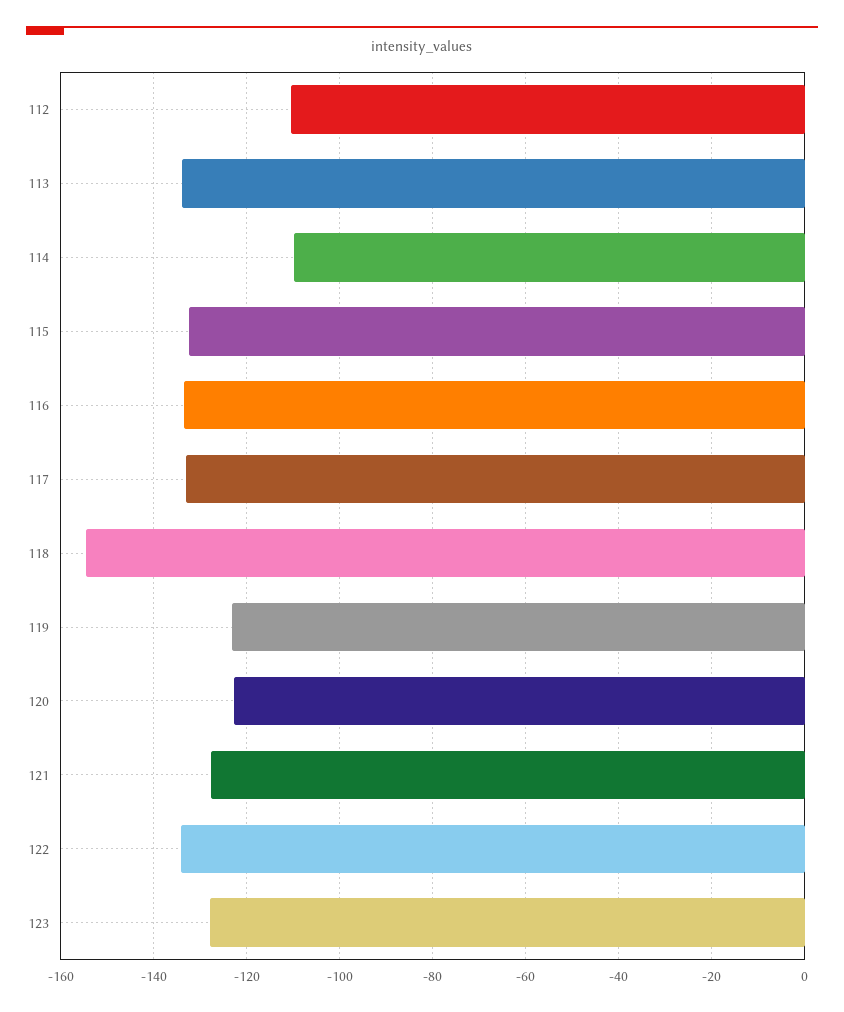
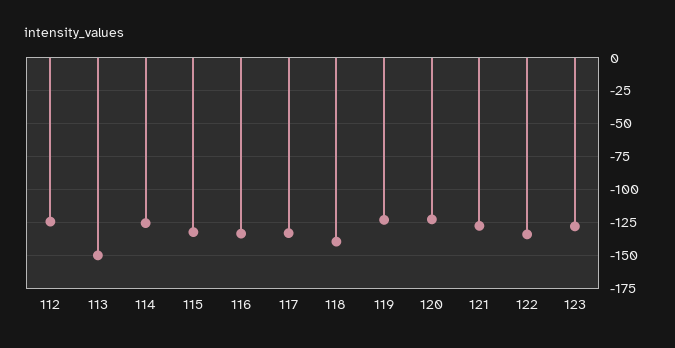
112: -110 -> -125
113: -134 -> -150
114: -110 -> -125
118: -154 -> -140

